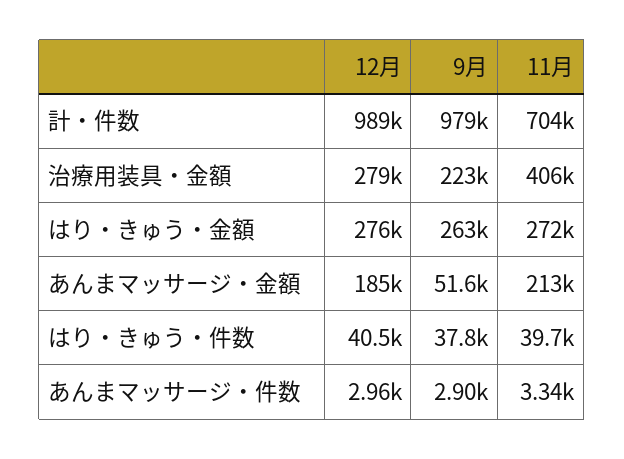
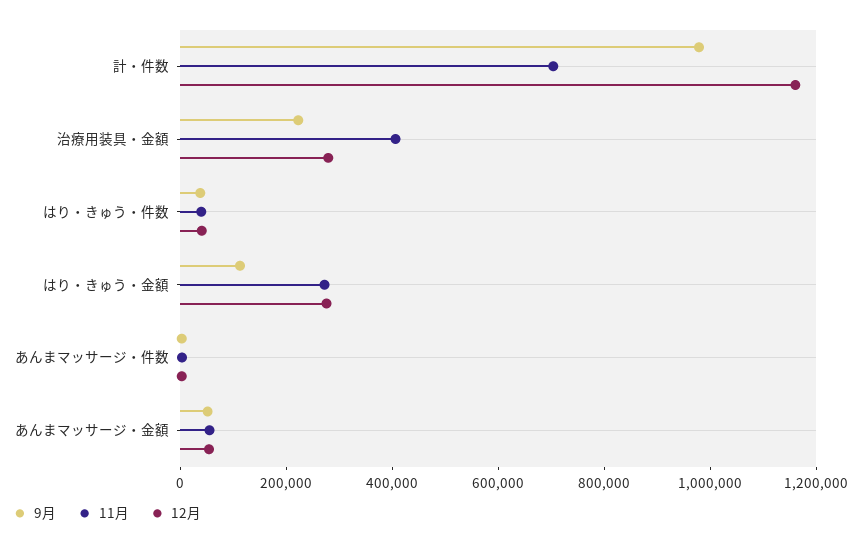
12月, 計・件数: 989000 -> 1150000
9月, はり・きゅう・金額: 263000 -> 100000
12月, あんまマッサージ・金額: 185000 -> 50000
11月, あんまマッサージ・金額: 213000 -> 50000

